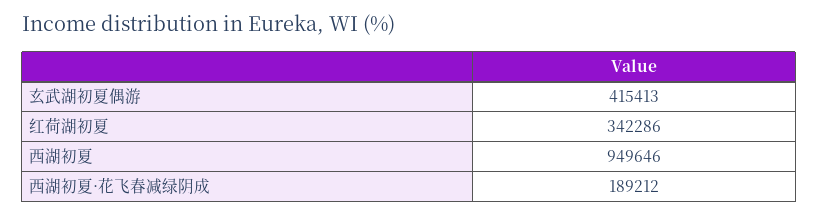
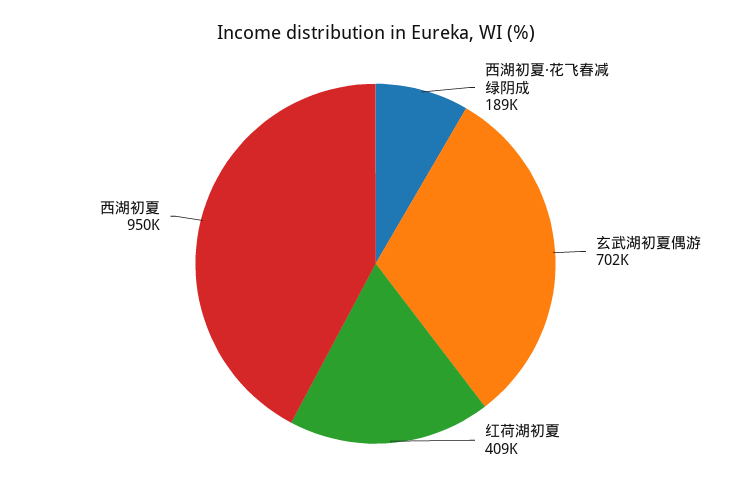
玄武湖初夏偶游: 415413 -> 702000
红荷湖初夏: 342286 -> 409000

